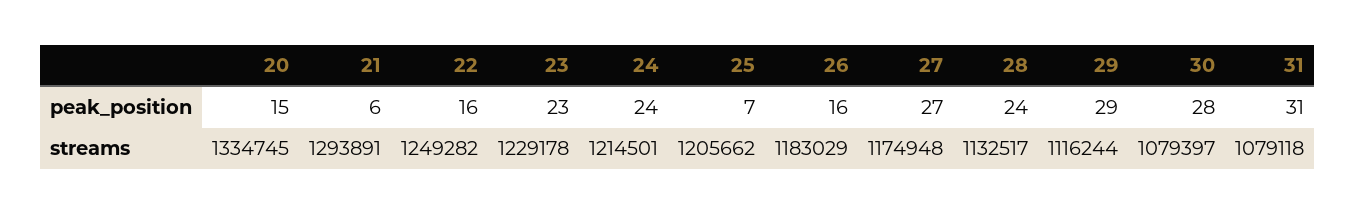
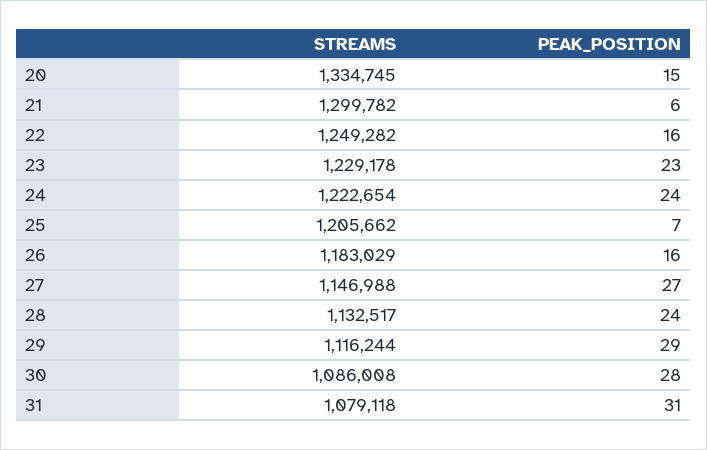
21, streams: 1293891 -> 1299782
24, streams: 1214501 -> 1222654
27, streams: 1174948 -> 1146988
30, streams: 1079397 -> 1086008

